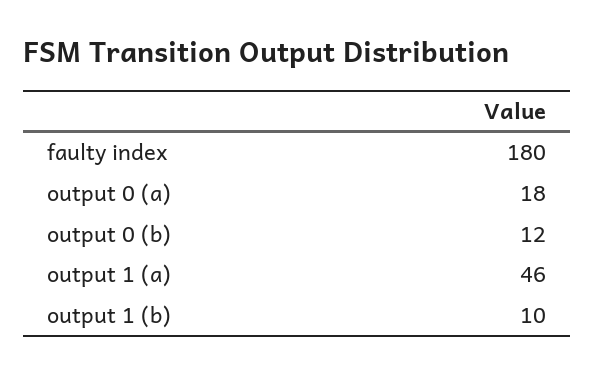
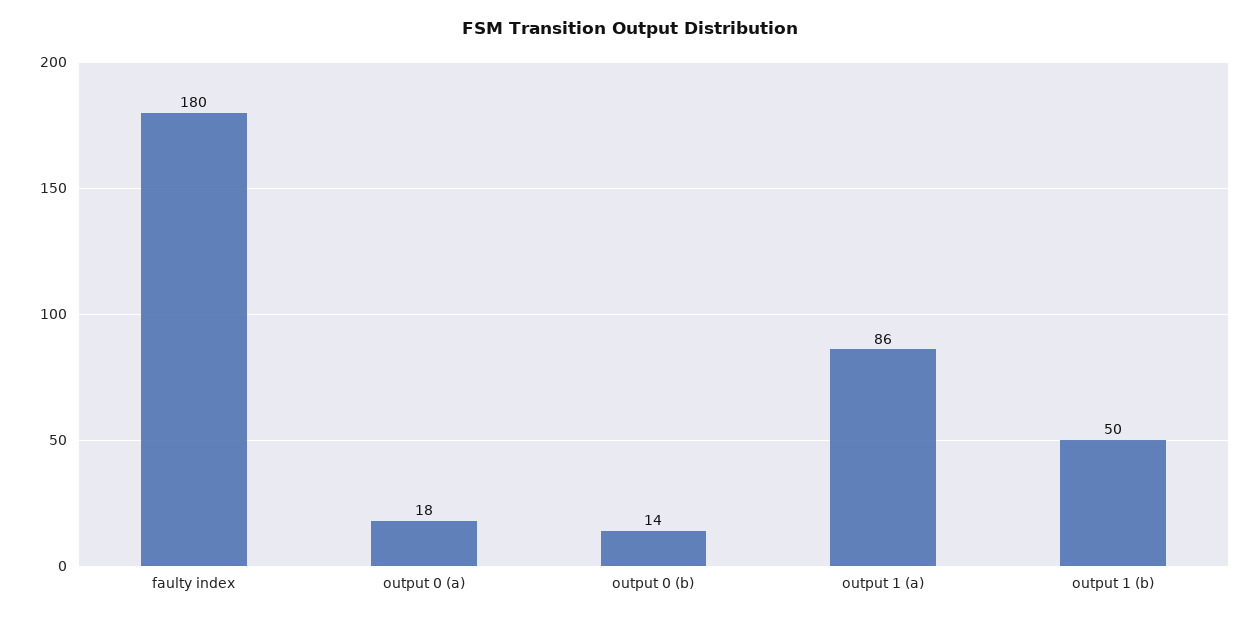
output 0 (b): 12 -> 14
output 1 (a): 46 -> 86
output 1 (b): 10 -> 50

